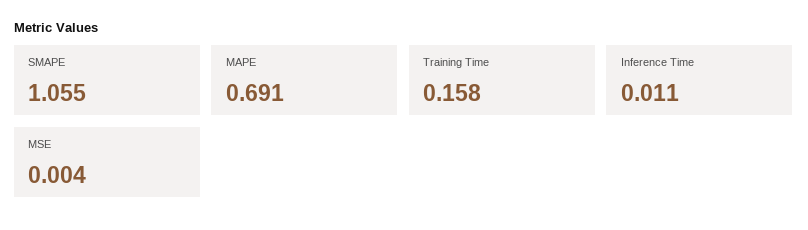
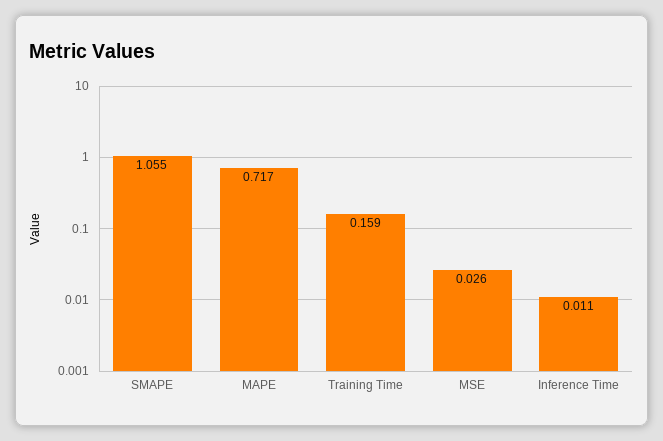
MAPE: 0.691 -> 0.717
Training Time: 0.158 -> 0.159
MSE: 0.004 -> 0.026

